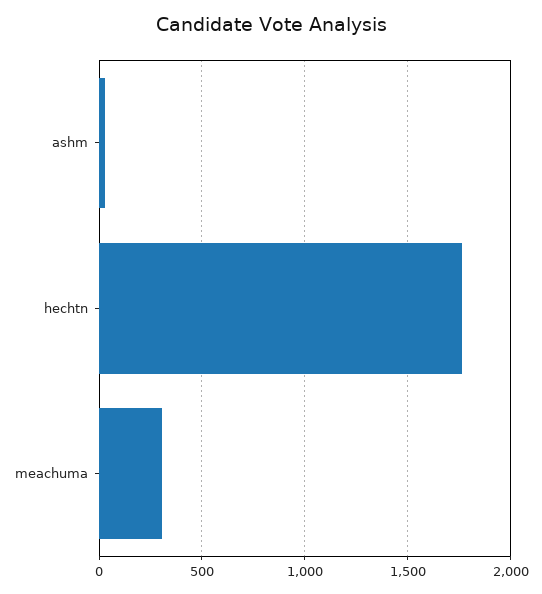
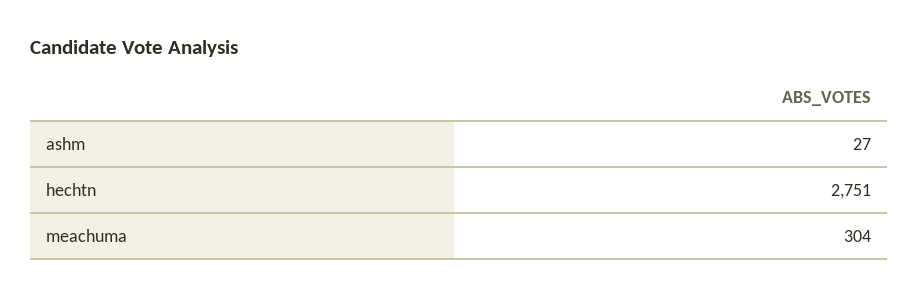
hechtn: 1750 -> 2751

